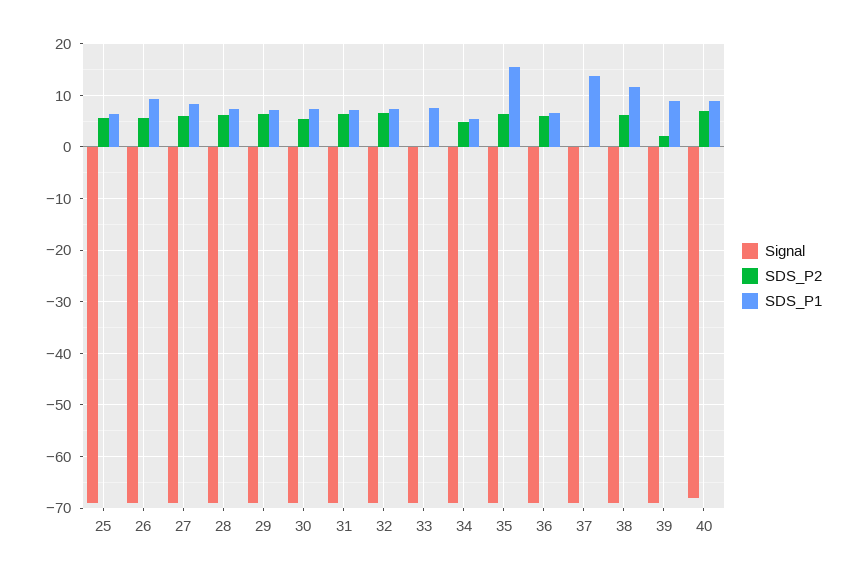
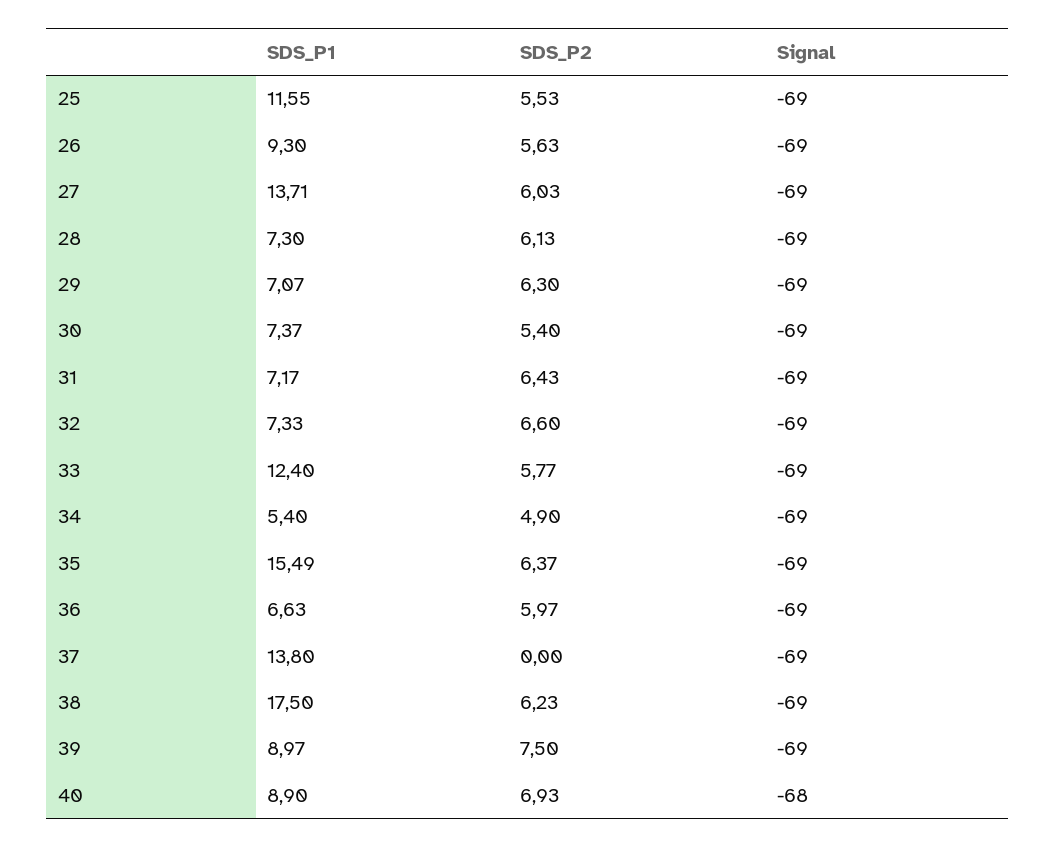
SDS_P1, 25: 6 -> 11.55
SDS_P1, 27: 8 -> 13.71
SDS_P2, 33: 0 -> 5.77
SDS_P1, 33: 8 -> 12.4
SDS_P1, 38: 12 -> 17.5
SDS_P2, 39: 2 -> 7.5

